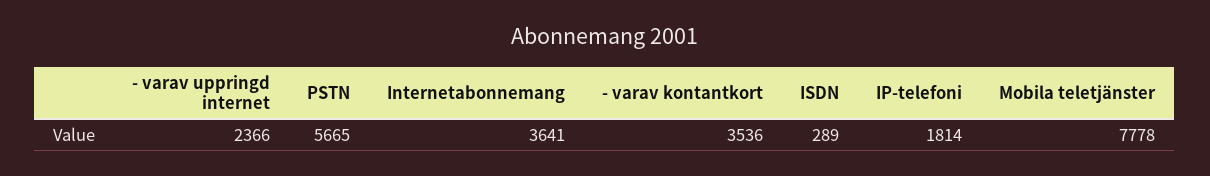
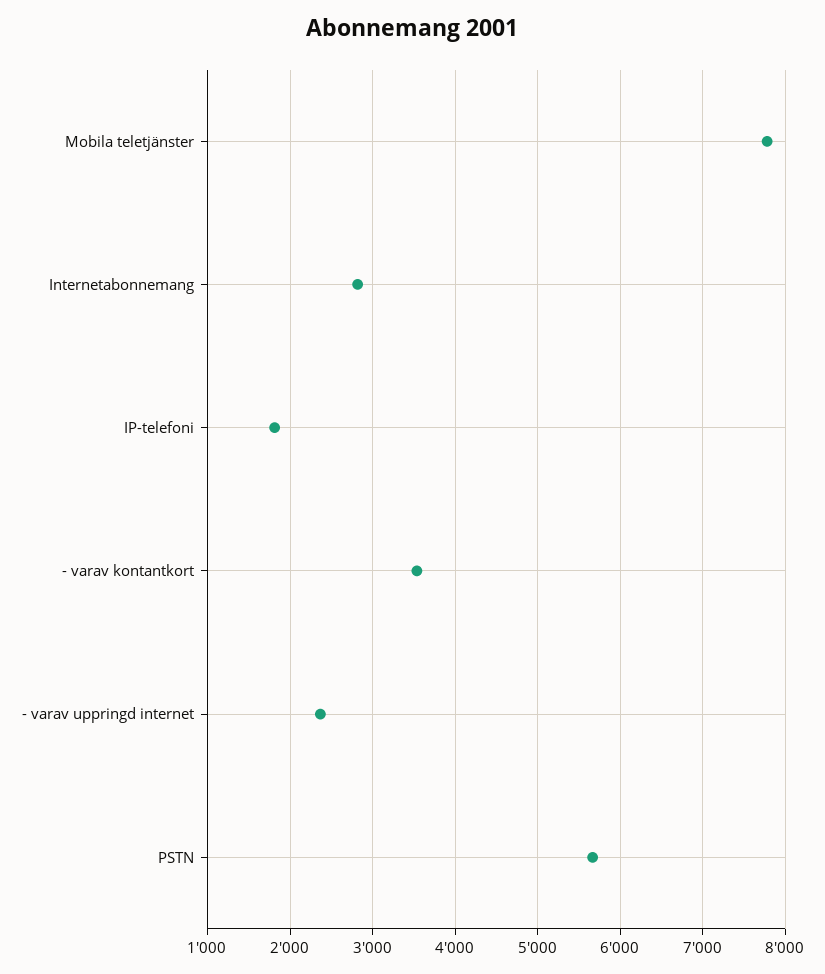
Internetabonnemang: 3641 -> 2800
ISDN: 289 -> none

